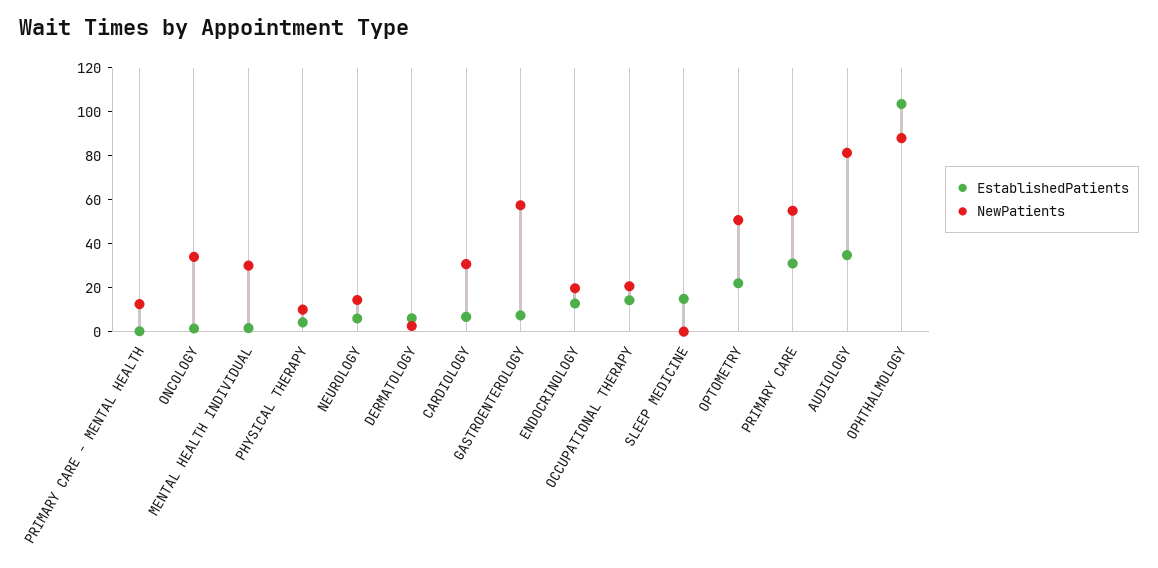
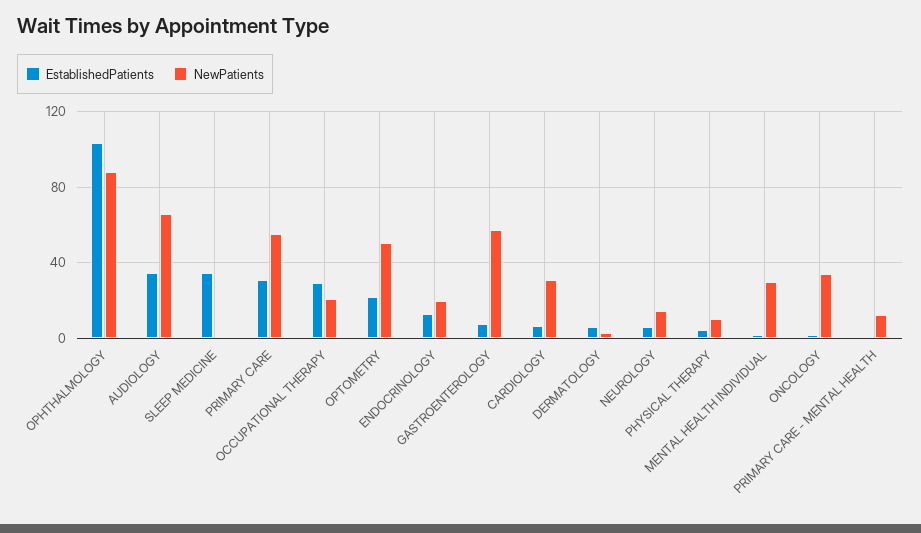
EstablishedPatients, OCCUPATIONAL THERAPY: 15 -> 30
EstablishedPatients, SLEEP MEDICINE: 15 -> 35
NewPatients, AUDIOLOGY: 80 -> 65

